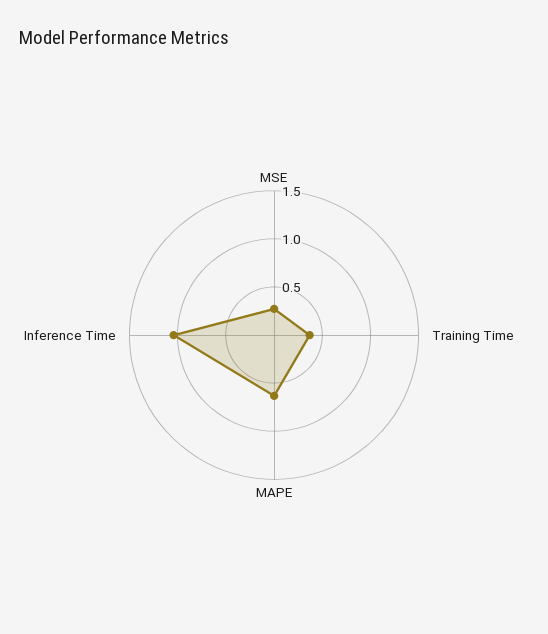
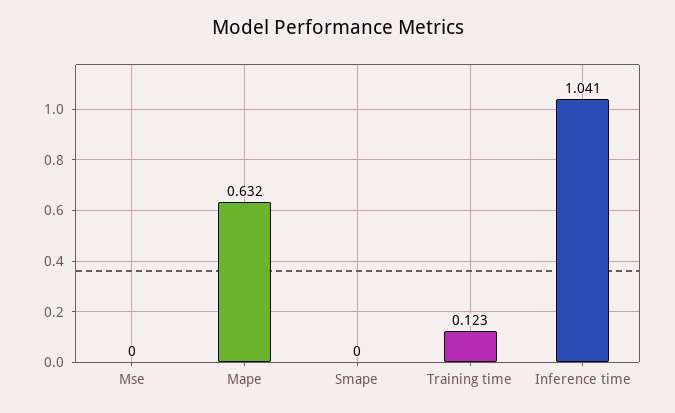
MSE: 0.3 -> 0
Training Time: 0.4 -> 0.123
Smape: none -> 0

